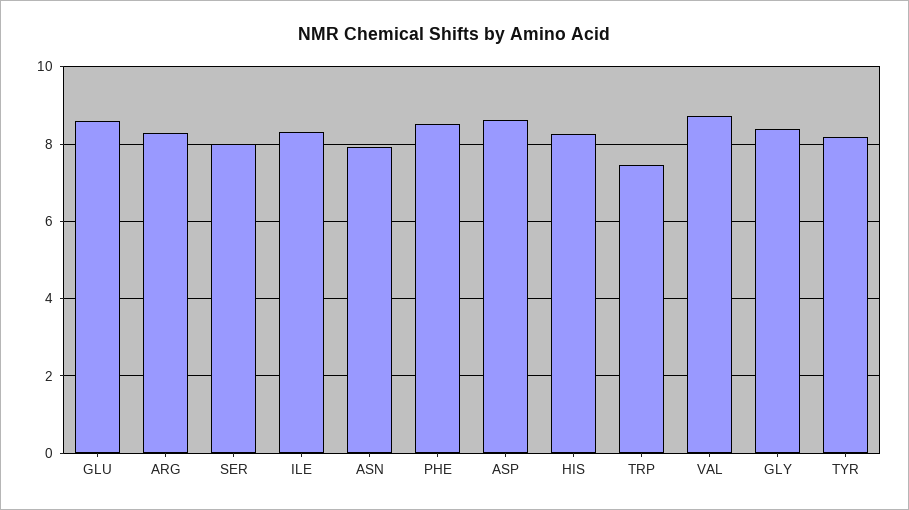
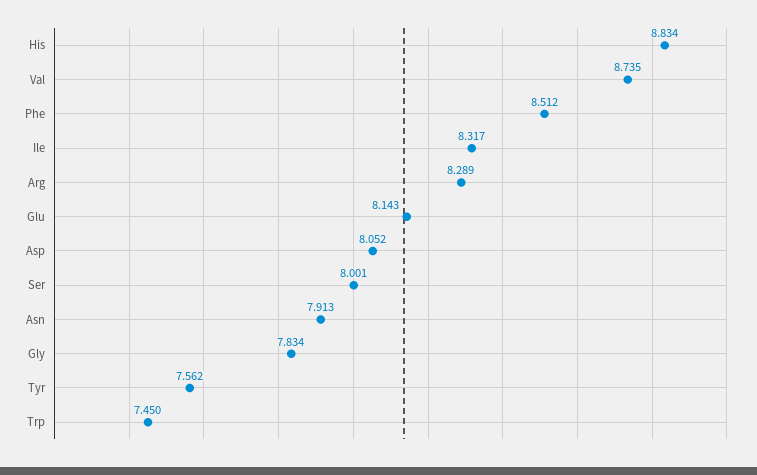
GLU: 8.6 -> 8.143
ASP: 8.6 -> 8.052
HIS: 8.2 -> 8.834
GLY: 8.4 -> 7.834
TYR: 8.2 -> 7.562

